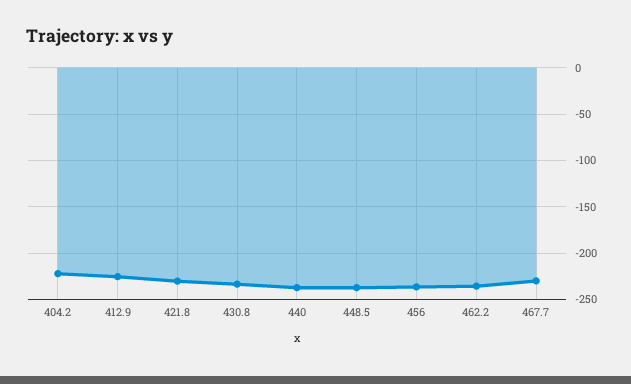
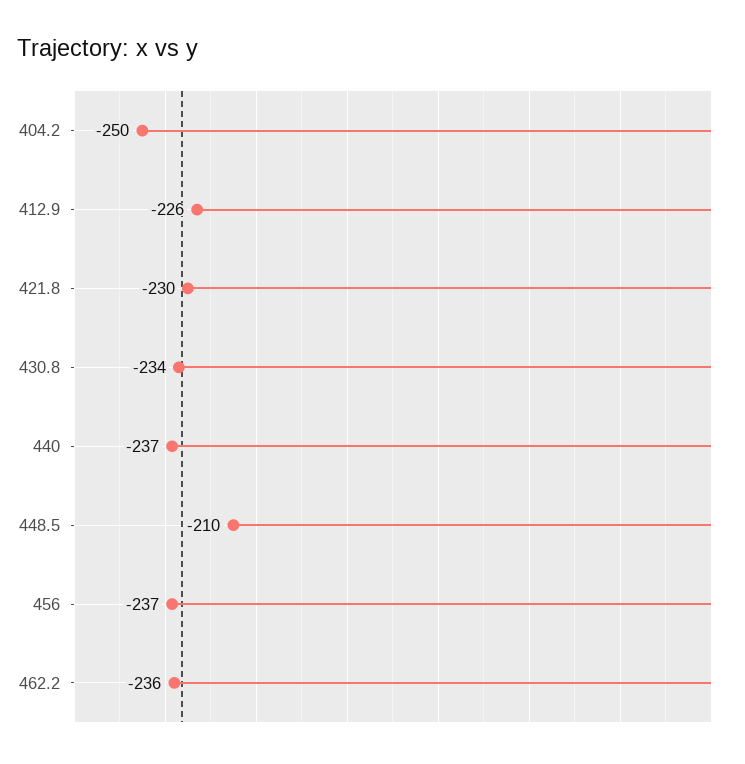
404.2: -220 -> -250
448.5: -240 -> -210
467.7: -230 -> none

